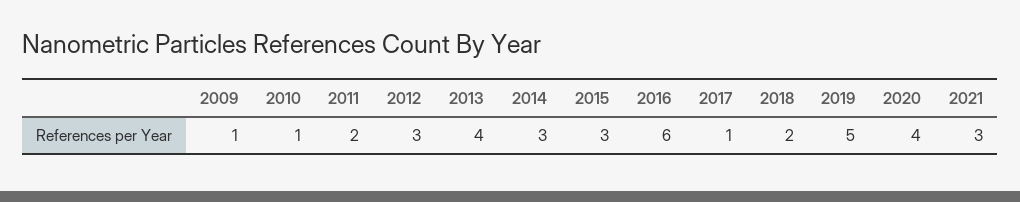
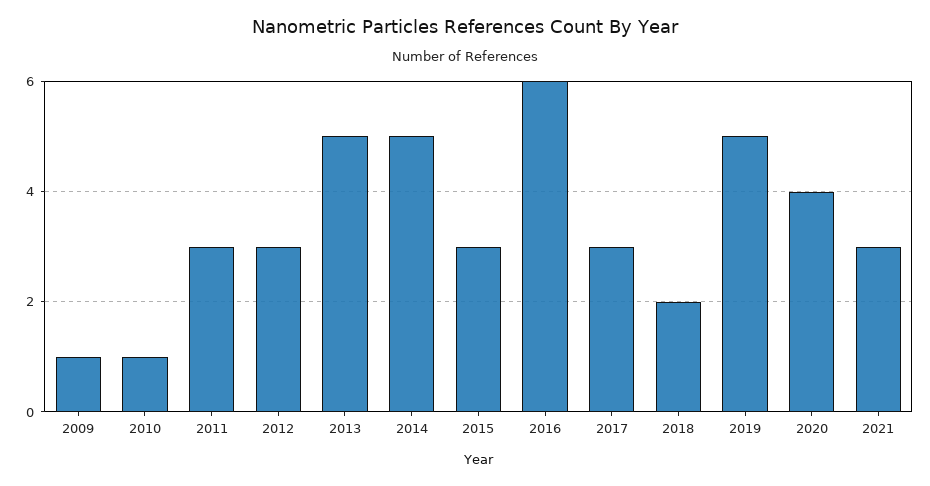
2011: 2 -> 3
2013: 4 -> 5
2014: 3 -> 5
2017: 1 -> 3

